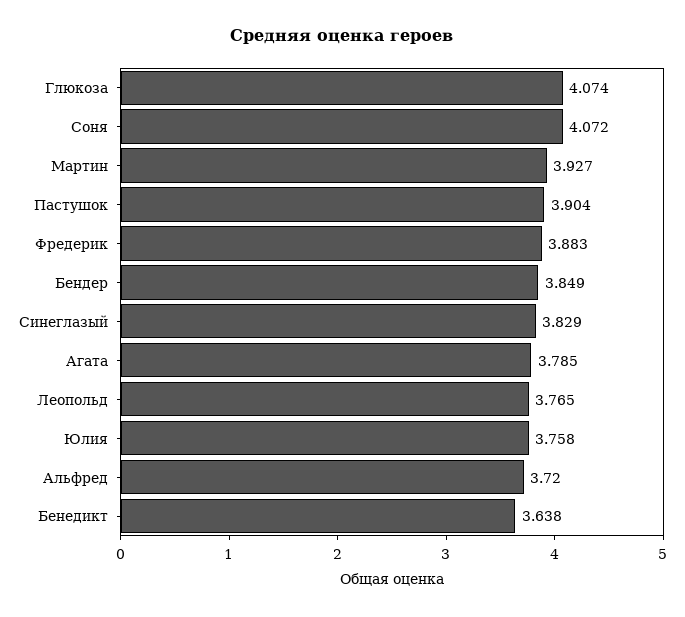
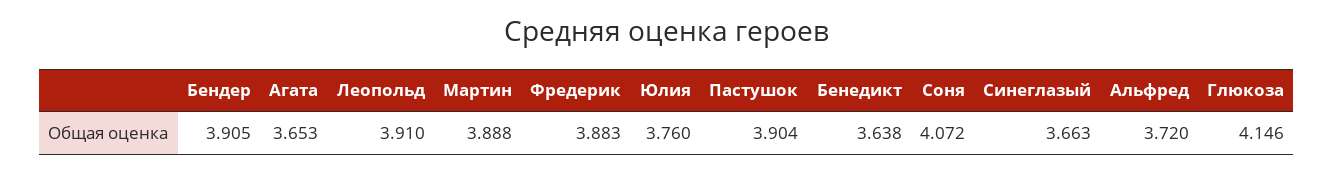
Глюкоза: 4.074 -> 4.146
Мартин: 3.927 -> 3.888
Бендер: 3.849 -> 3.905
Синеглазый: 3.829 -> 3.663
Агата: 3.785 -> 3.653
Леопольд: 3.765 -> 3.91
Юлия: 3.758 -> 3.76

